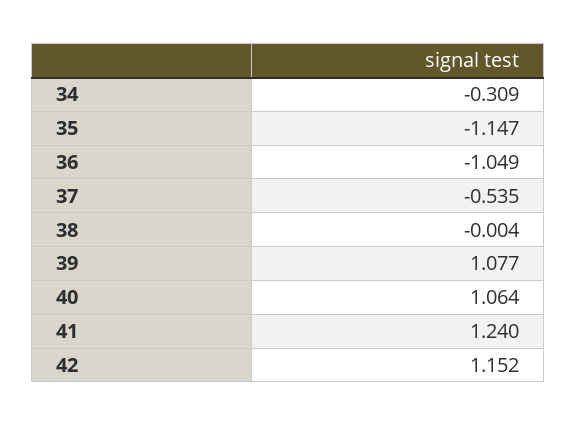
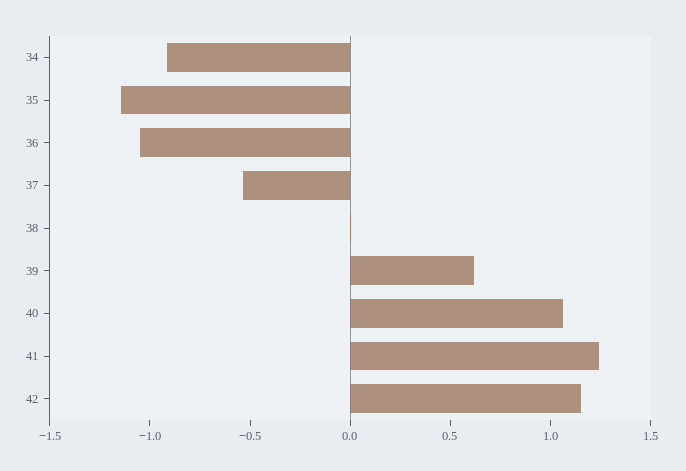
34: -0.309 -> -0.9
39: 1.077 -> 0.6

